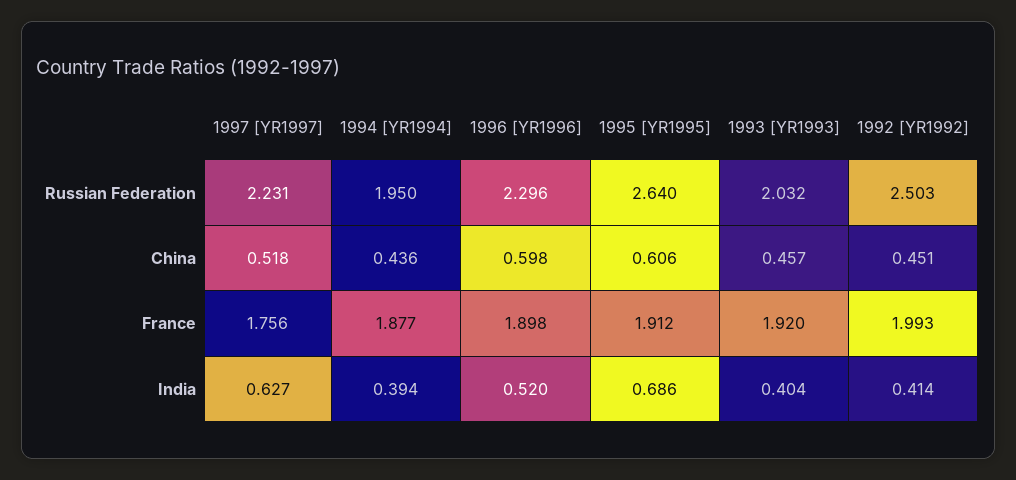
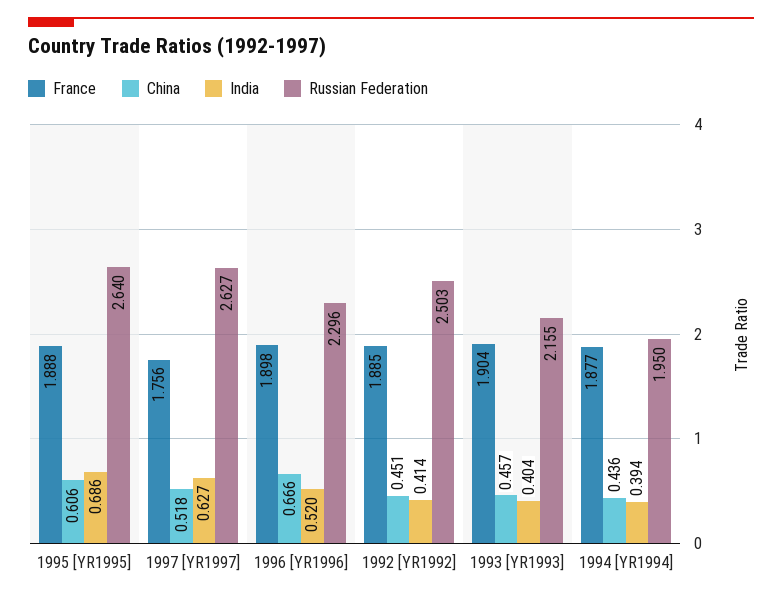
Russian Federation, 1997 [YR1997]: 2.231 -> 2.627
Russian Federation, 1993 [YR1993]: 2.032 -> 2.155
China, 1996 [YR1996]: 0.598 -> 0.666
France, 1995 [YR1995]: 1.912 -> 1.888
France, 1993 [YR1993]: 1.92 -> 1.904
France, 1992 [YR1992]: 1.993 -> 1.885

